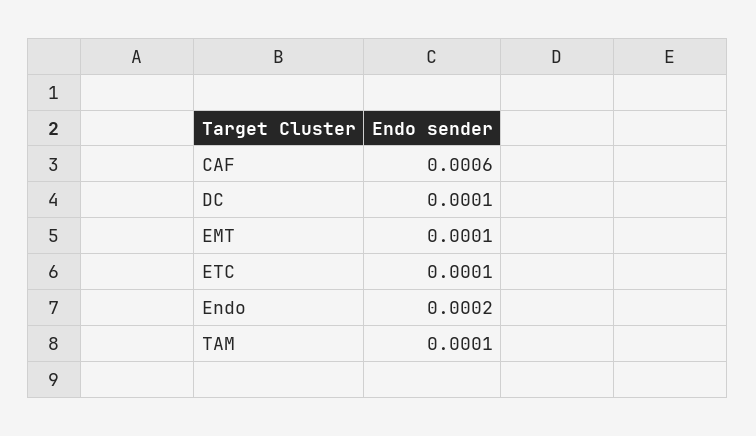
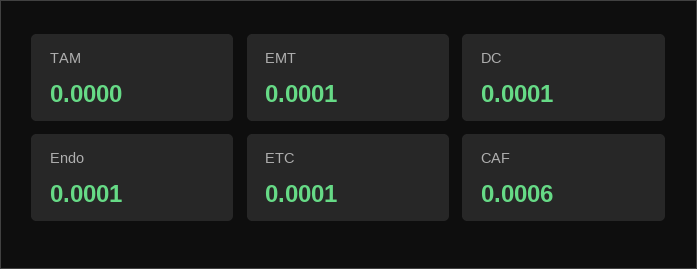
Endo: 0.0002 -> 0.0001
TAM: 0.0001 -> 0

